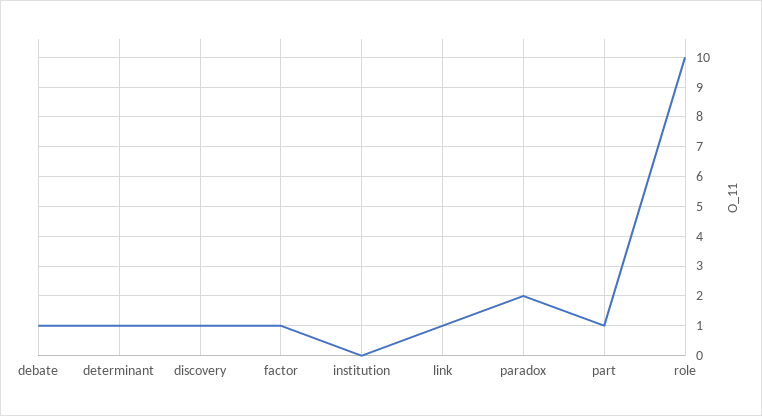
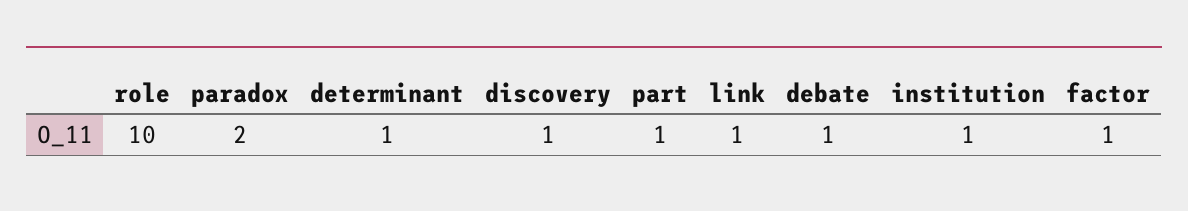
institution: 0 -> 1

